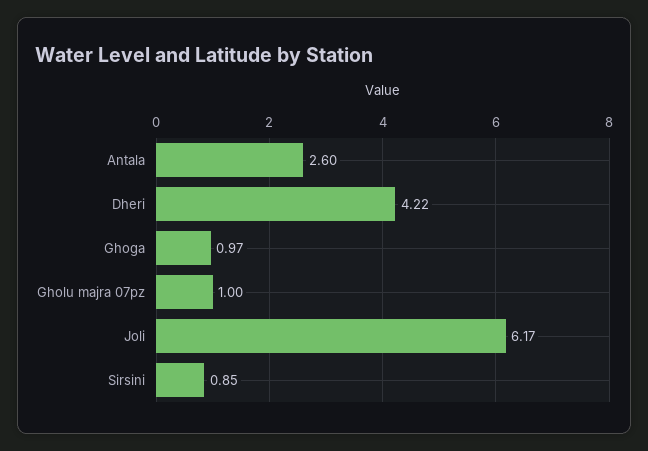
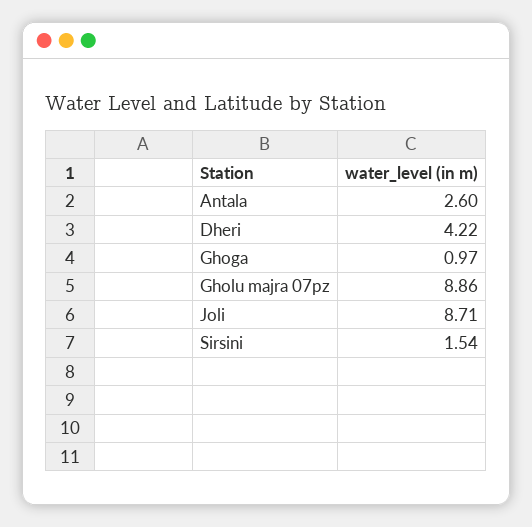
Gholu majra 07pz: 1 -> 8.86
Joli: 6.17 -> 8.71
Sirsini: 0.85 -> 1.54

